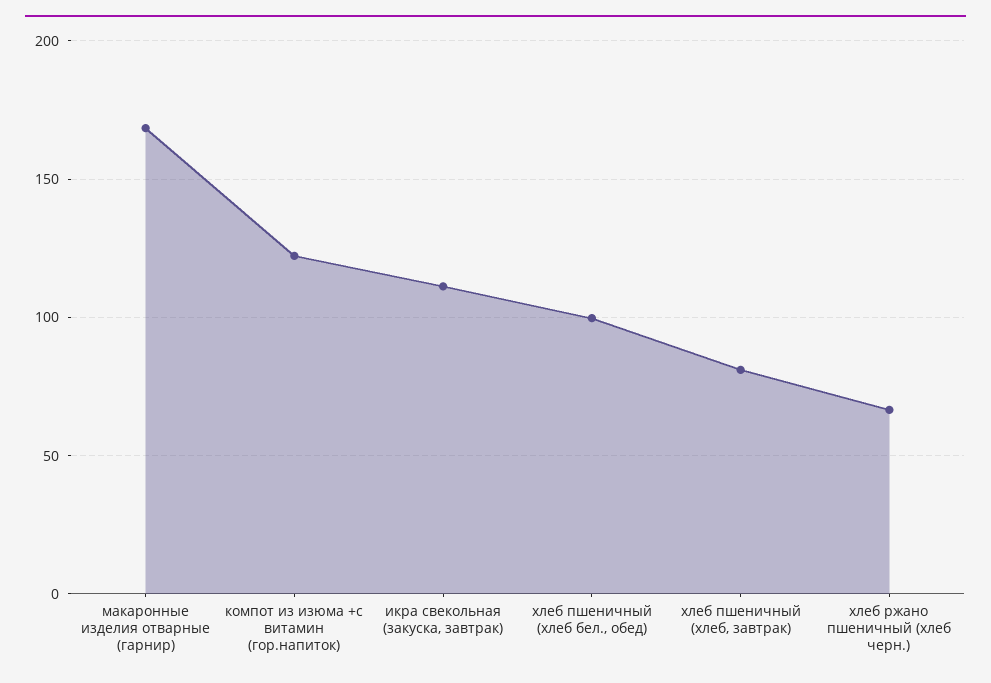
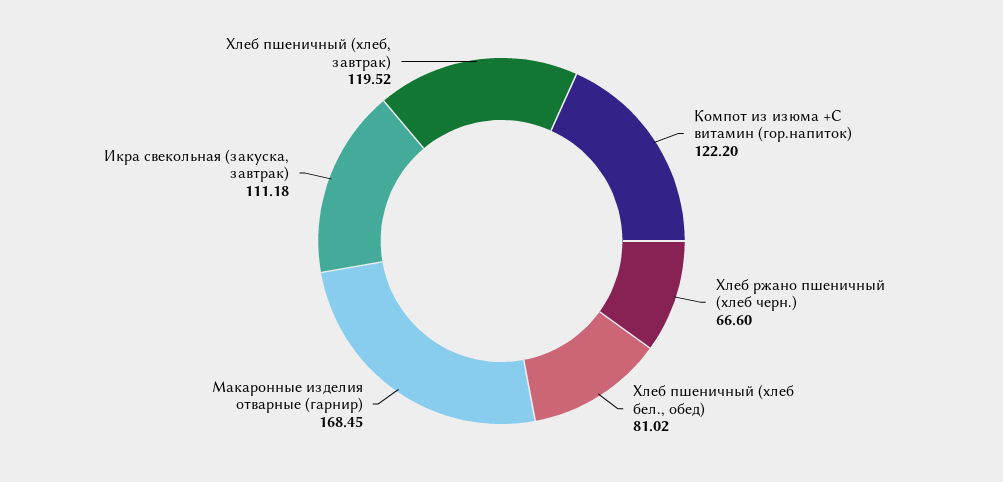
хлеб пшеничный (хлеб бел., обед): 100 -> 81.02
хлеб пшеничный (хлеб, завтрак): 80 -> 119.52

